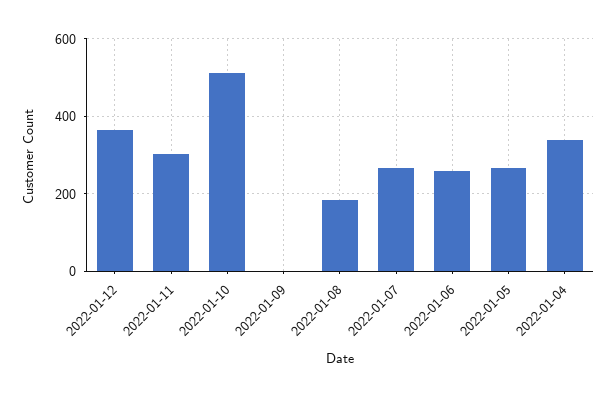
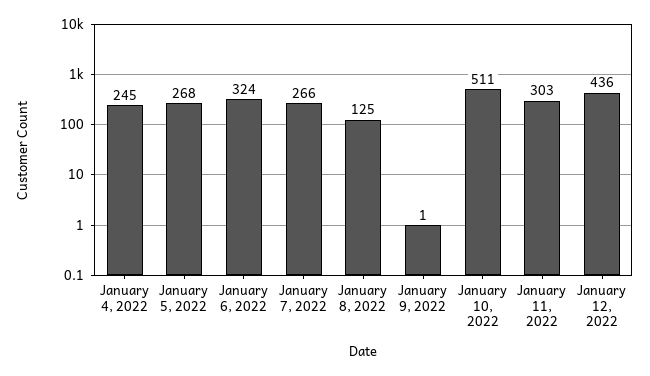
2022-01-12: 360 -> 436
2022-01-08: 180 -> 125
2022-01-06: 260 -> 324
2022-01-04: 340 -> 245

